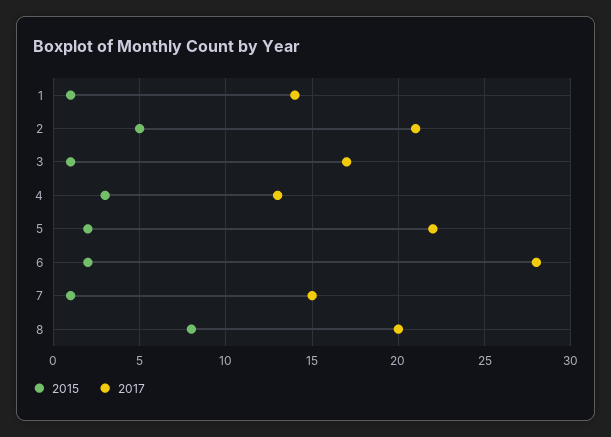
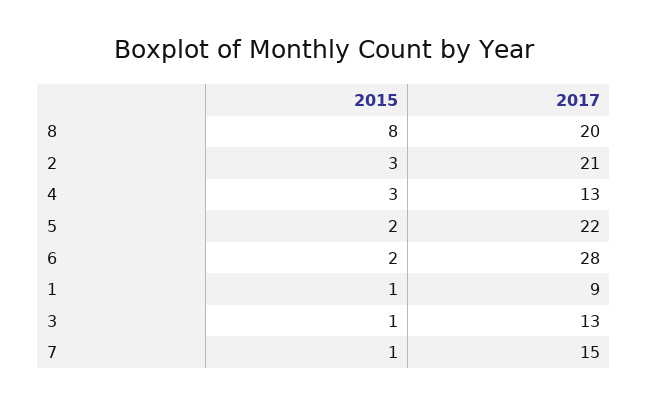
2017, 1: 14 -> 9
2015, 2: 5 -> 3
2017, 3: 17 -> 13

